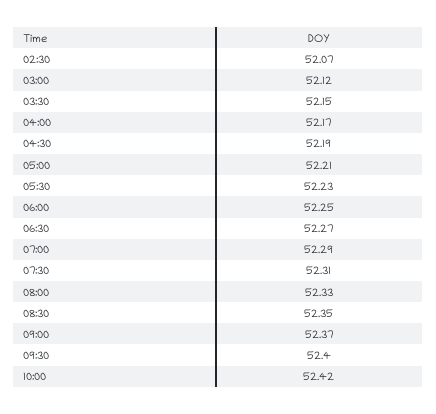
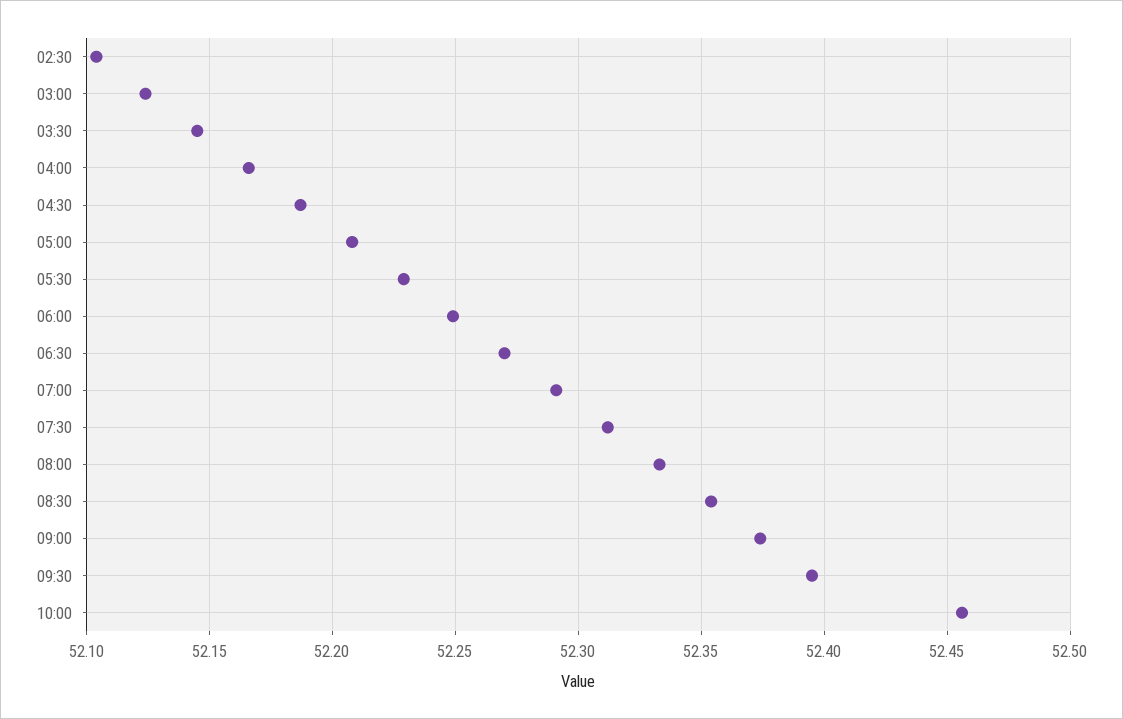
02:30: 52.07 -> 52.105
10:00: 52.42 -> 52.455

